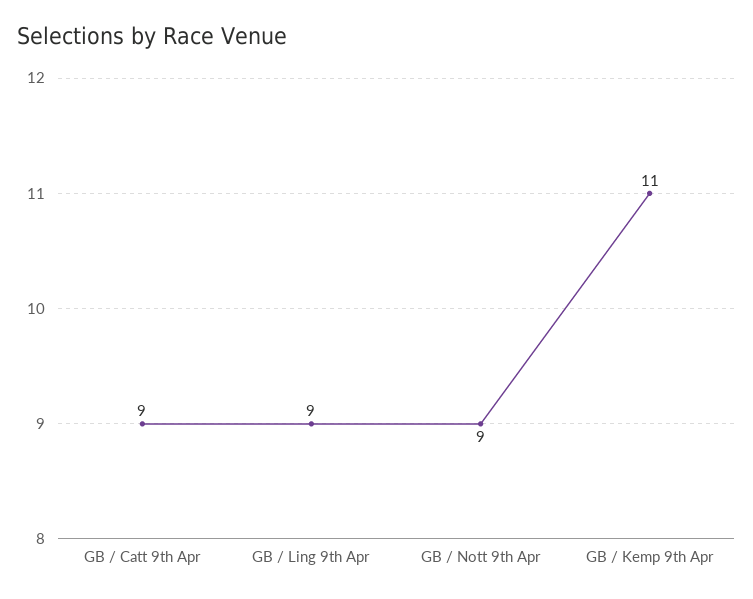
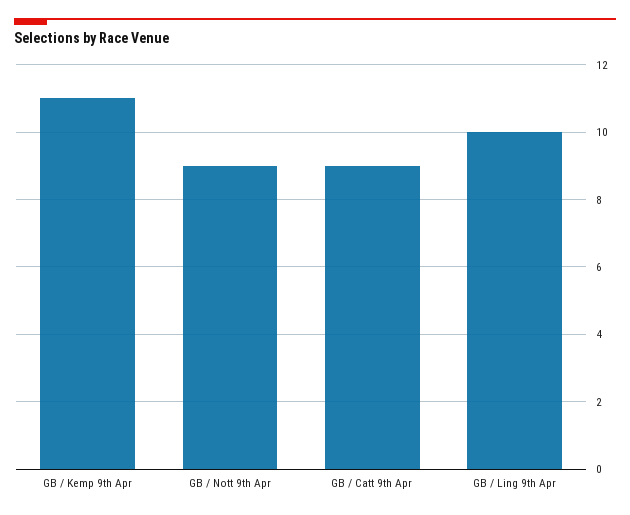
GB / Ling 9th Apr: 9 -> 10

